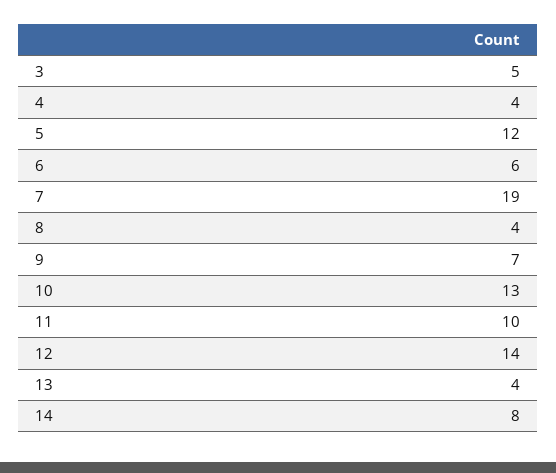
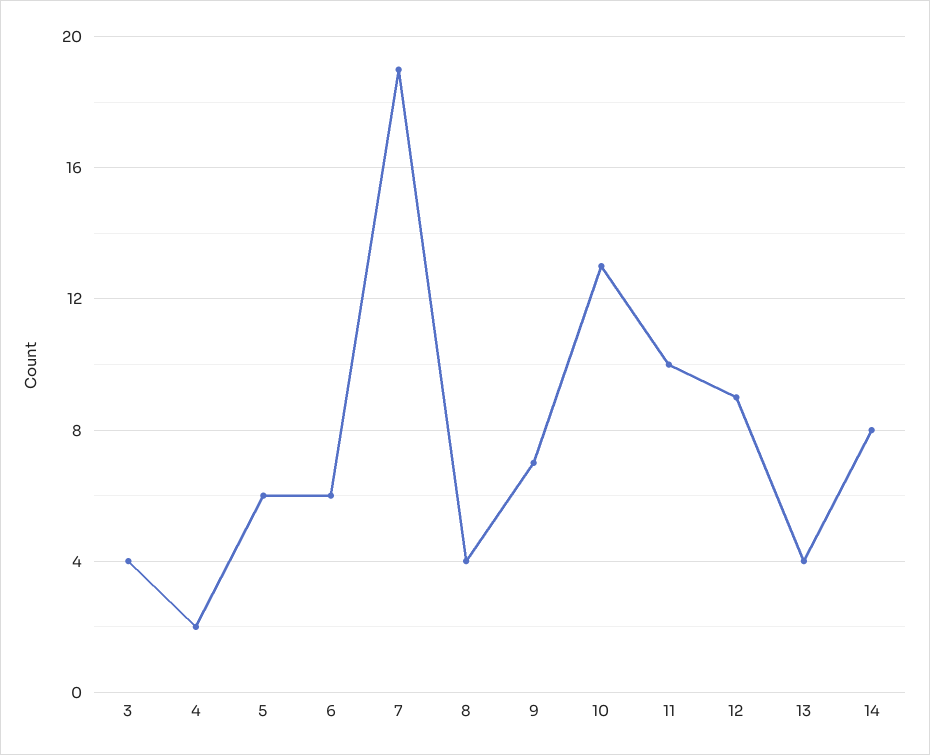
3: 5 -> 4
4: 4 -> 2
5: 12 -> 6
12: 14 -> 9

